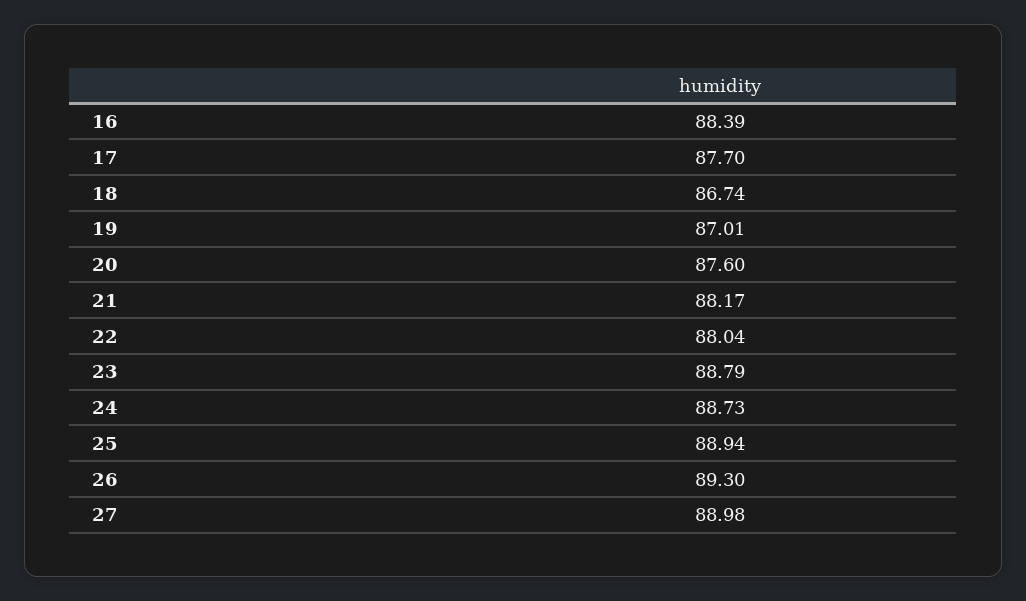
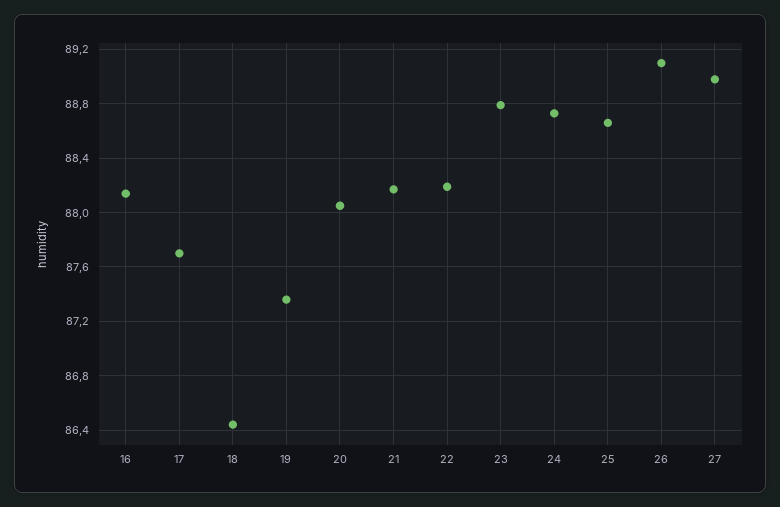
16: 88.39 -> 88.15
18: 86.74 -> 86.45
19: 87.01 -> 87.35
20: 87.6 -> 88.05
22: 88.04 -> 88.2
25: 88.94 -> 88.65
26: 89.3 -> 89.1

